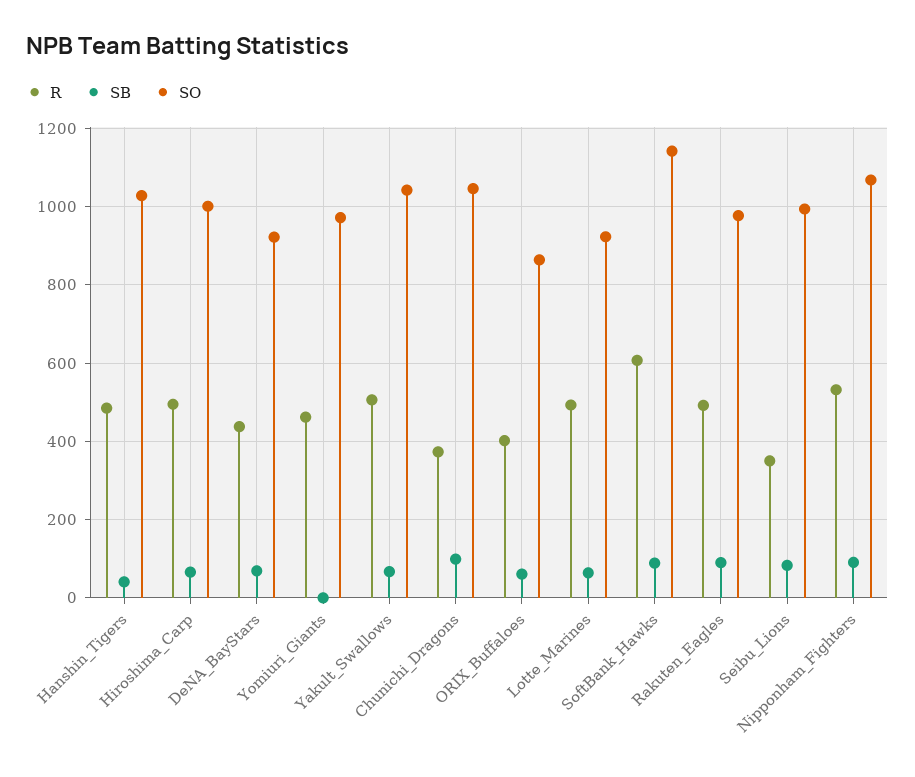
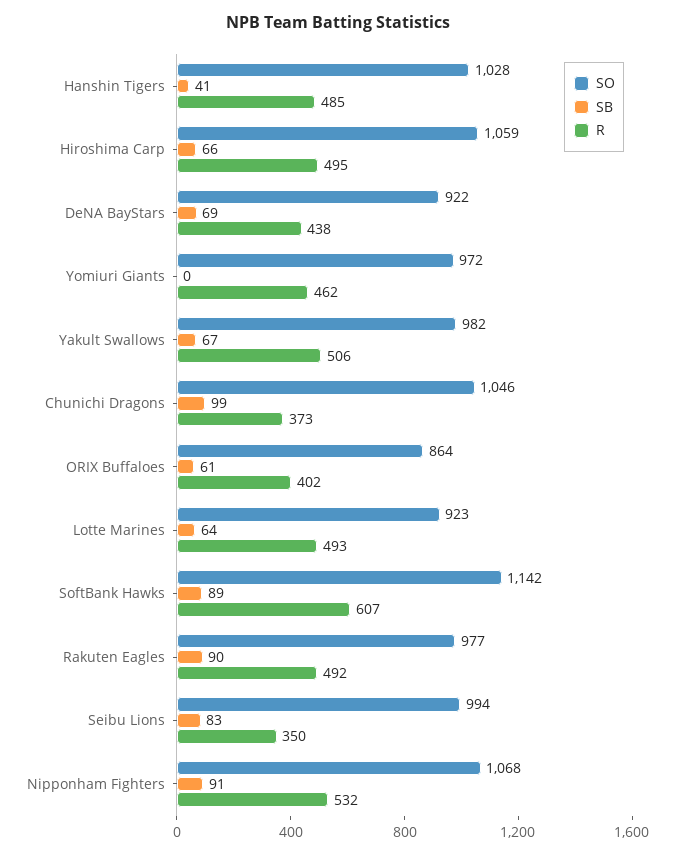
SO, Hiroshima_Carp: 1000 -> 1059
SO, Yakult_Swallows: 1040 -> 982

